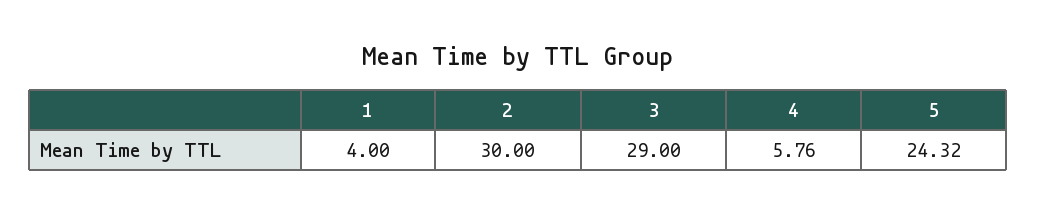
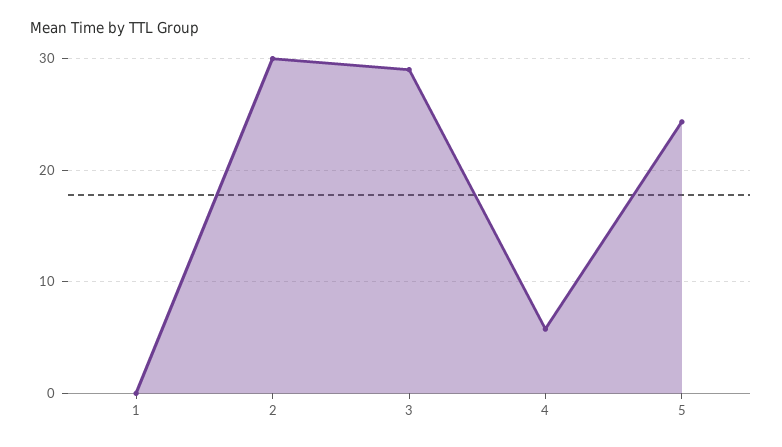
1: 4 -> 0

